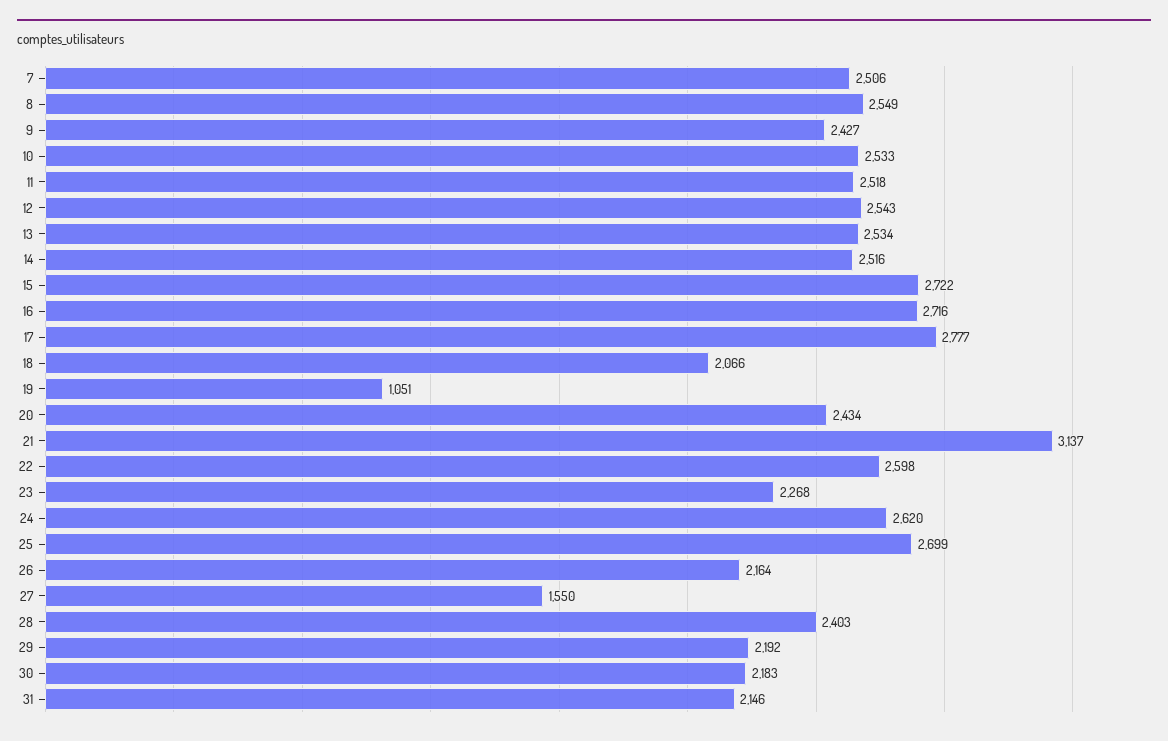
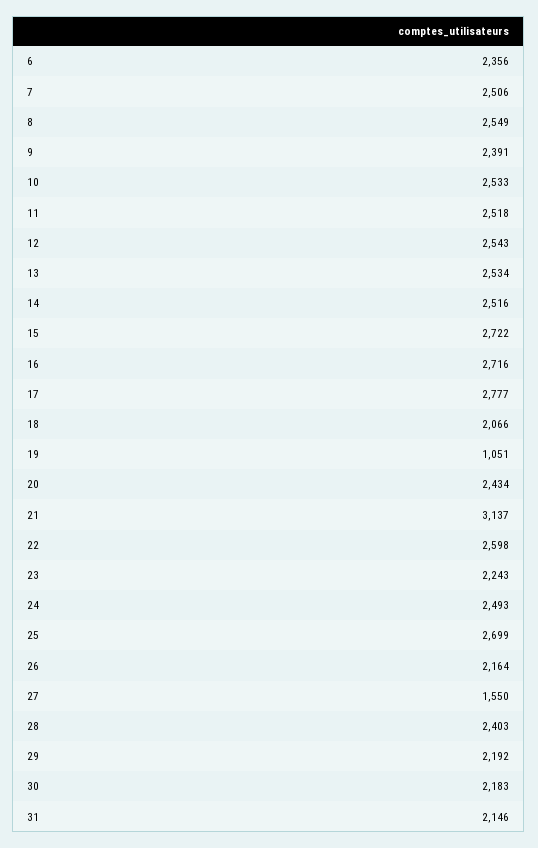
9: 2427 -> 2391
23: 2268 -> 2243
24: 2620 -> 2493
6: none -> 2356

